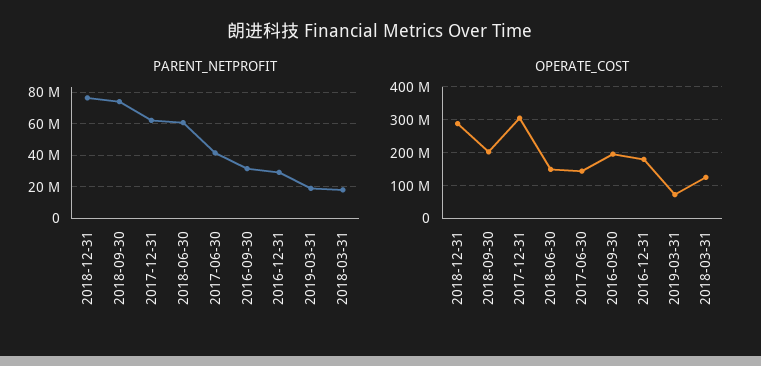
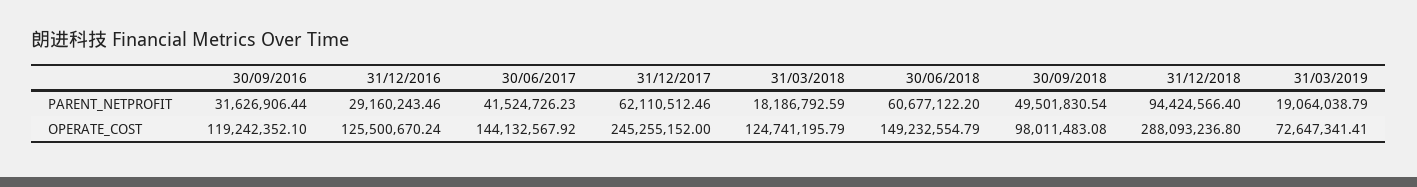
PARENT_NETPROFIT, 2018-12-31: 75000000 -> 94424566.4
PARENT_NETPROFIT, 2018-09-30: 75000000 -> 49501830.54
OPERATE_COST, 2018-09-30: 200000000 -> 98011483.08
OPERATE_COST, 2017-12-31: 300000000 -> 245255152
OPERATE_COST, 2016-09-30: 200000000 -> 119242352.1
OPERATE_COST, 2016-12-31: 180000000 -> 125500670.24

